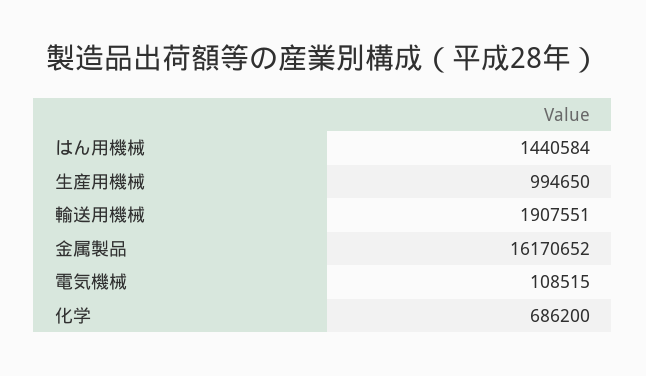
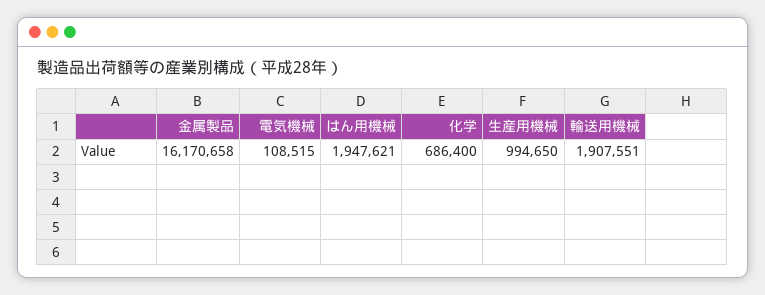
はん用機械: 1440584 -> 1947621
金属製品: 16170652 -> 16170658
化学: 686200 -> 686400

